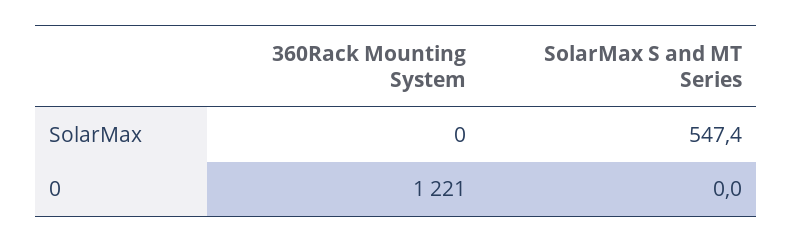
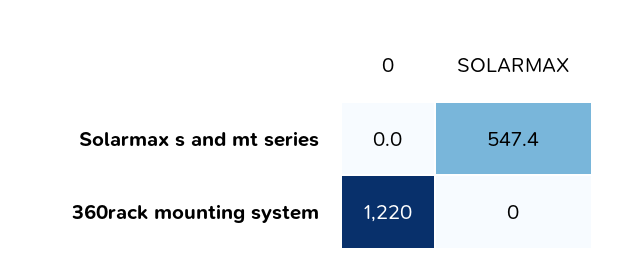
360Rack Mounting System, 0: 1221 -> 1220

